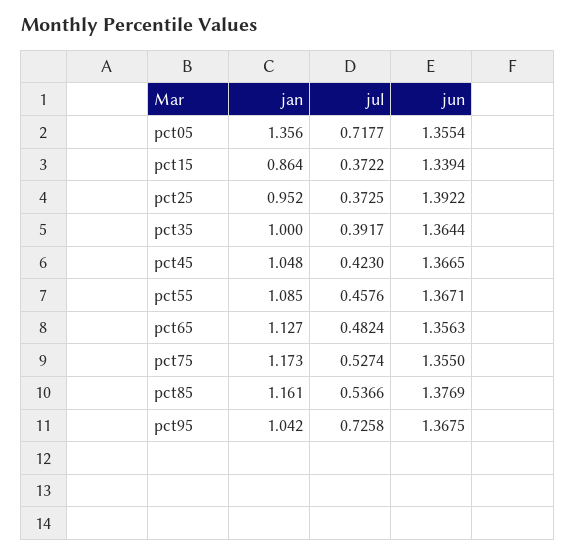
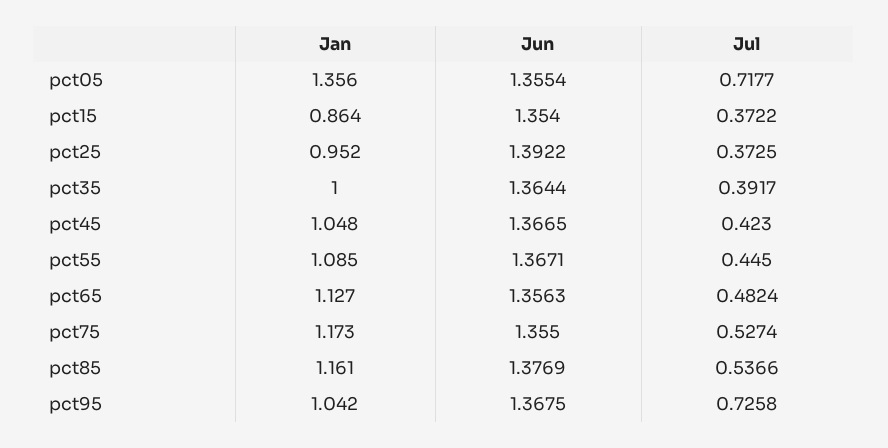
jun, pct15: 1.3394 -> 1.354
jul, pct55: 0.4576 -> 0.445

